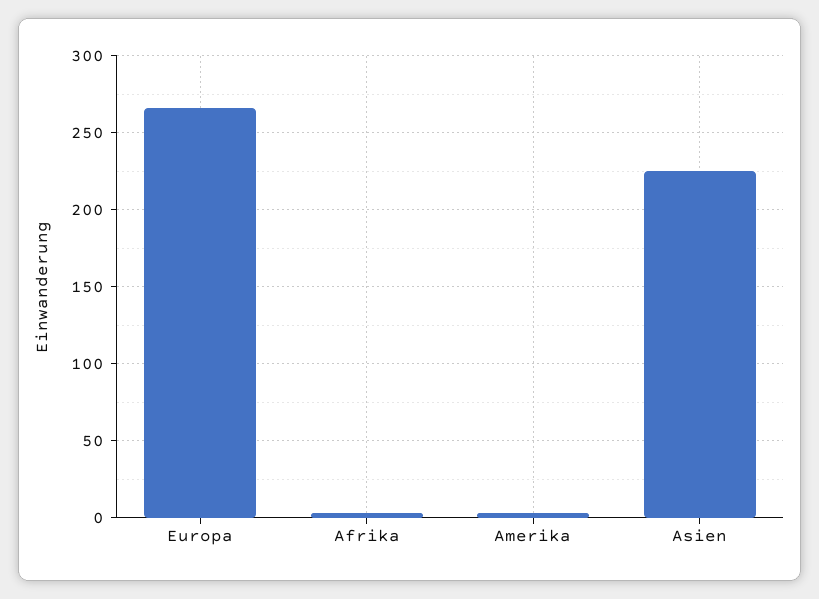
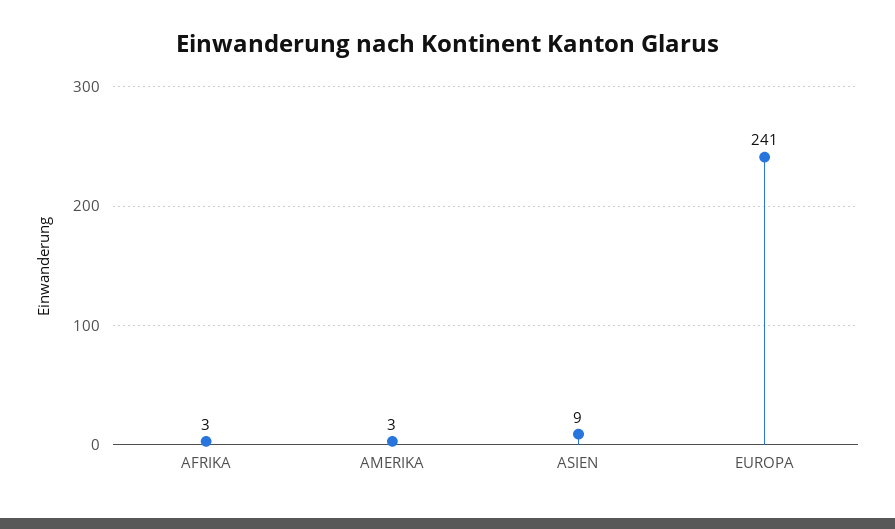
Europa: 265 -> 241
Asien: 225 -> 9

